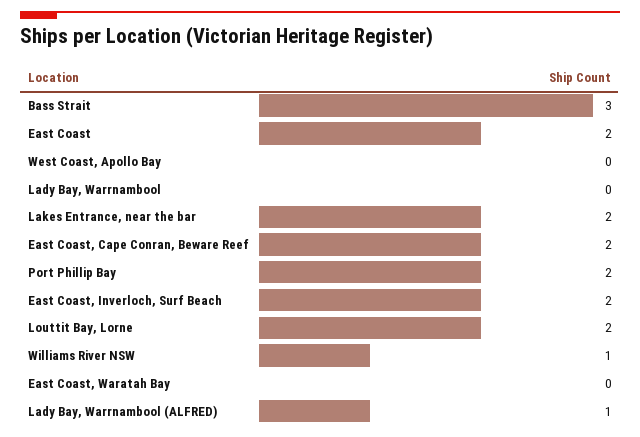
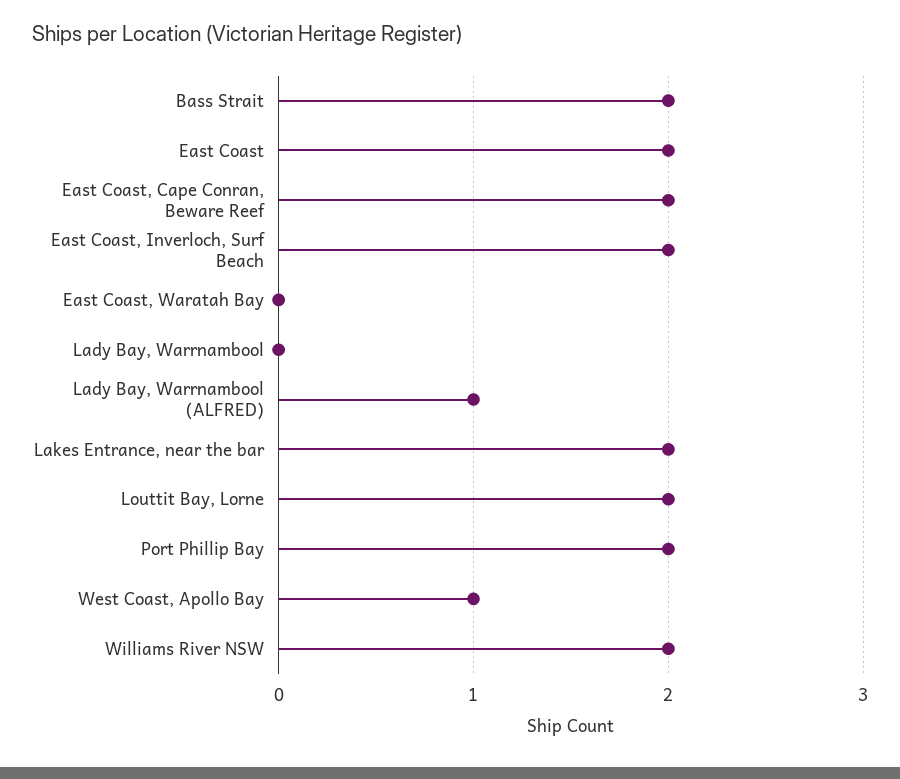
Bass Strait: 3 -> 2
West Coast, Apollo Bay: 0 -> 1
Williams River NSW: 1 -> 2

